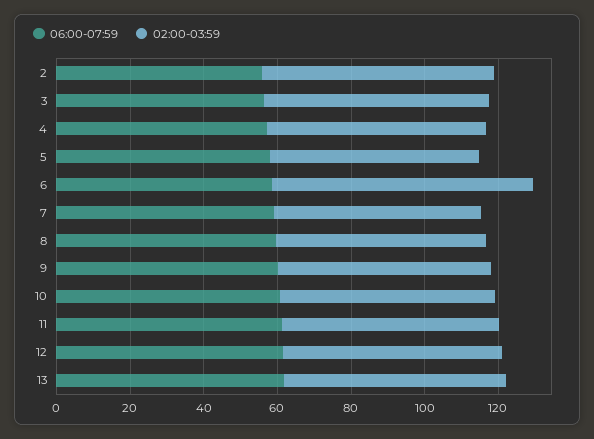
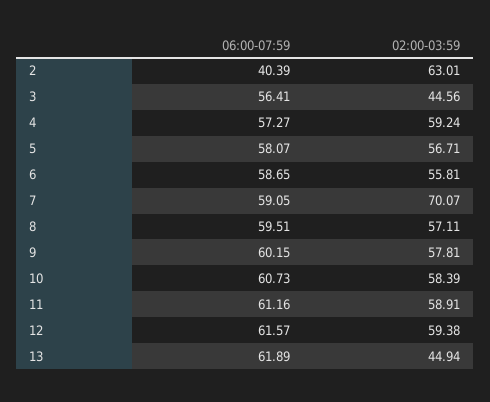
06:00-07:59, 2: 55 -> 40.39
02:00-03:59, 3: 60 -> 44.56
02:00-03:59, 6: 70 -> 55.81
02:00-03:59, 7: 55 -> 70.07
02:00-03:59, 13: 60 -> 44.94

